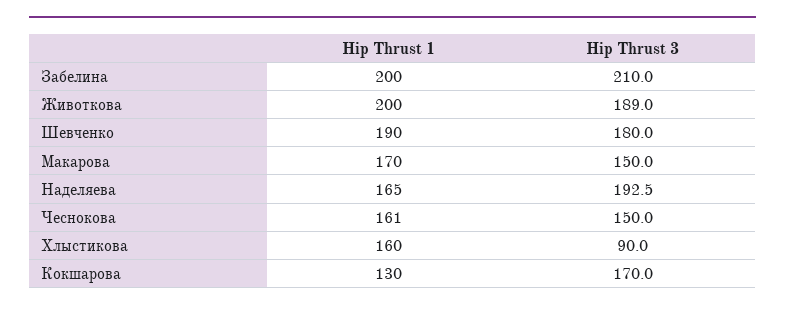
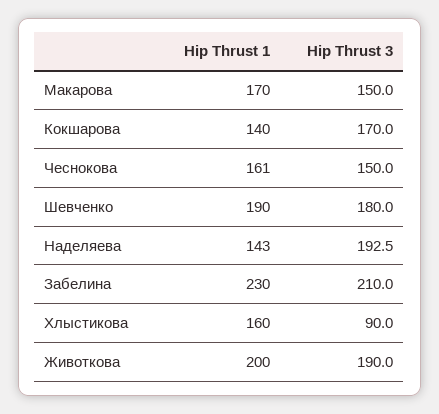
Hip Thrust 1, Забелина: 200 -> 230
Hip Thrust 3, Животкова: 189 -> 190
Hip Thrust 1, Наделяева: 165 -> 143
Hip Thrust 1, Кокшарова: 130 -> 140

